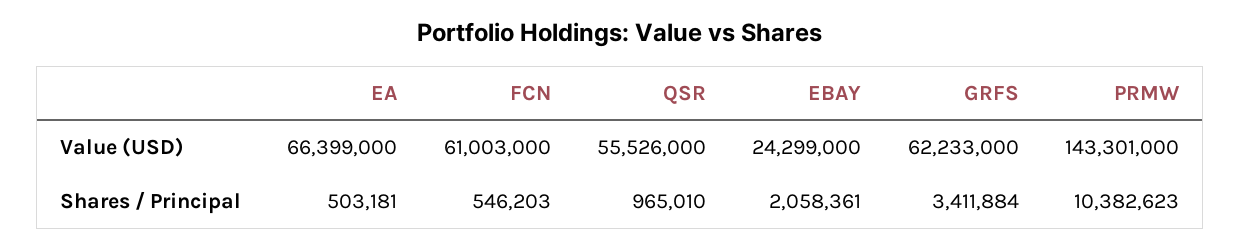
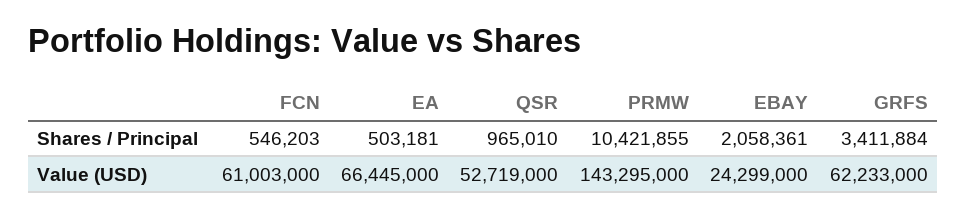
EA, Value (USD): 66399000 -> 66445000
QSR, Value (USD): 55526000 -> 52719000
PRMW, Value (USD): 143301000 -> 143295000
PRMW, Shares / Principal: 10382623 -> 10421855

